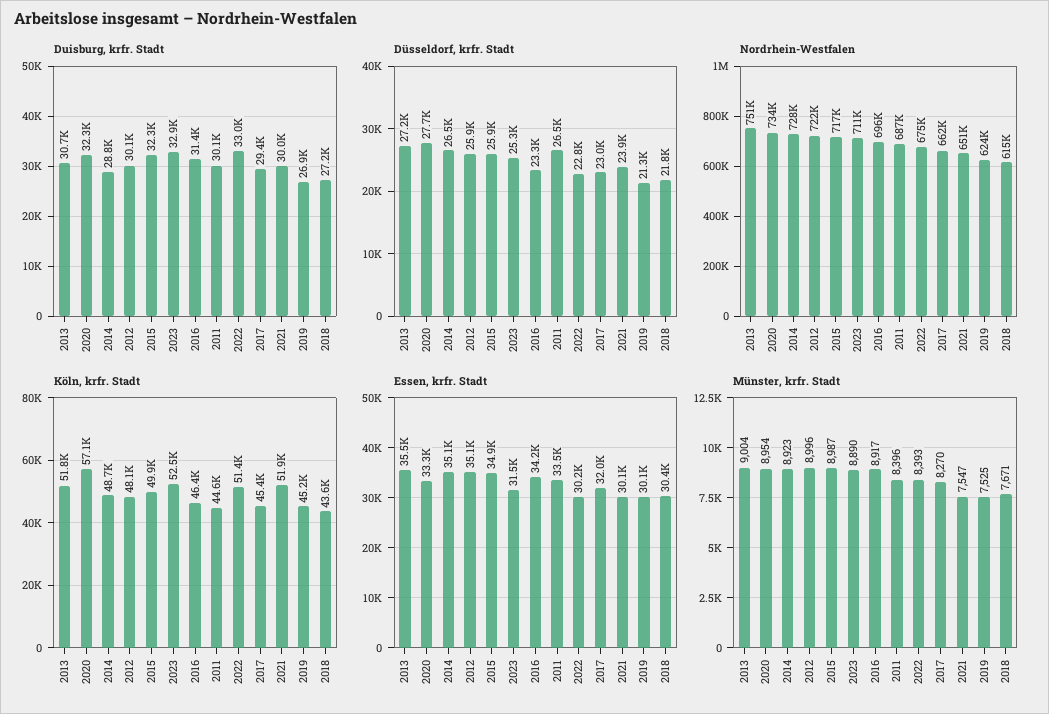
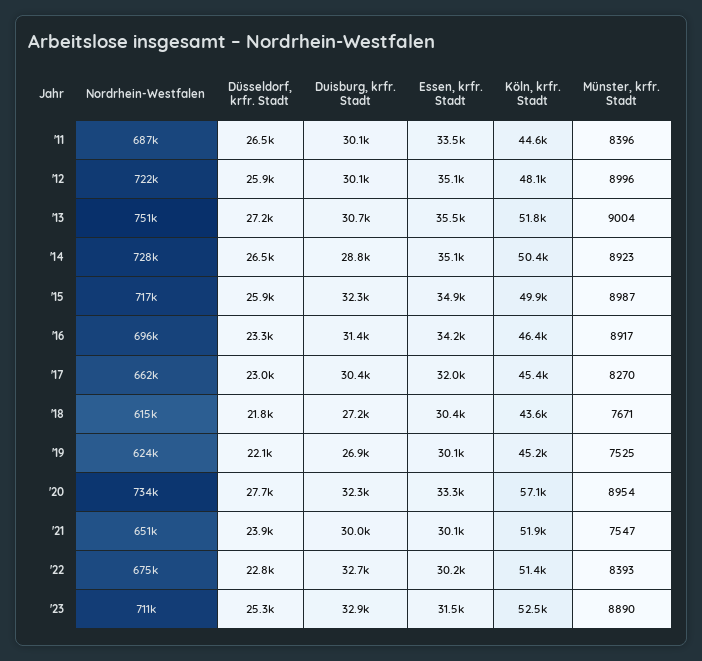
Duisburg, krfr. Stadt, 2022: 33000 -> 32700
Duisburg, krfr. Stadt, 2017: 29400 -> 30400
Düsseldorf, krfr. Stadt, 2019: 21300 -> 22100
Köln, krfr. Stadt, 2014: 48700 -> 50400

